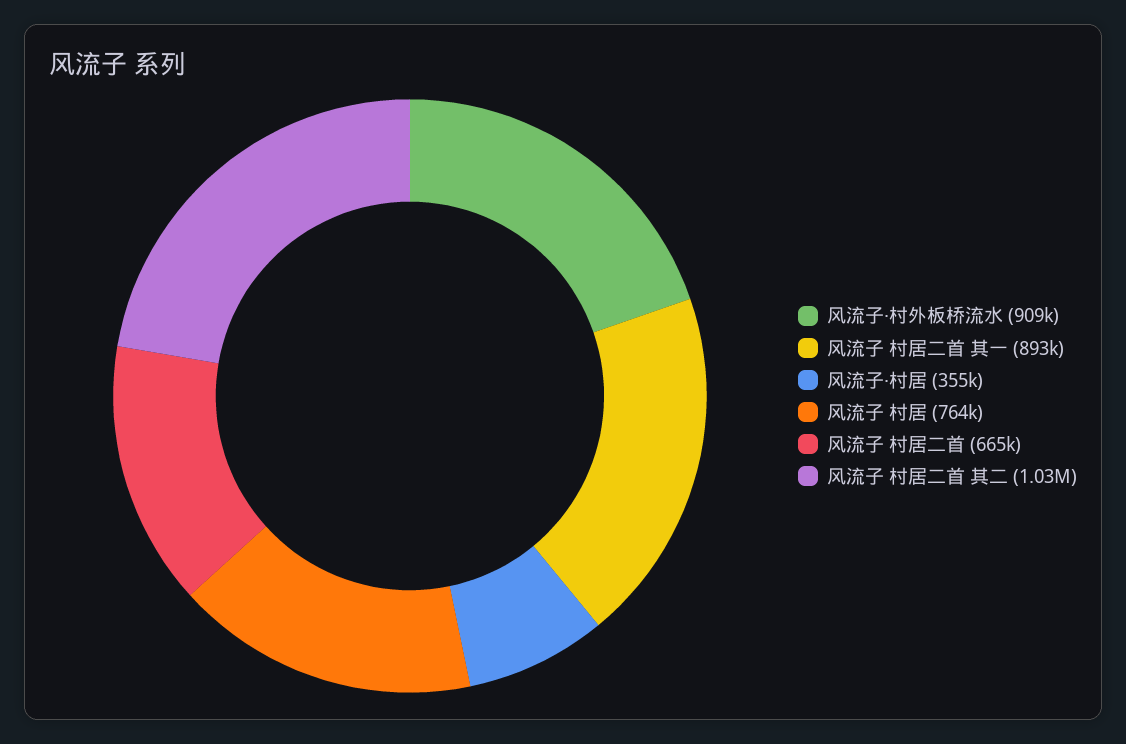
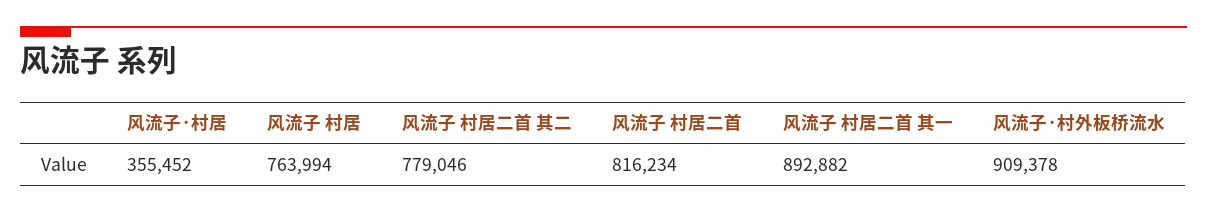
风流子 村居二首: 665000 -> 816234
风流子 村居二首 其二: 1030000 -> 779046

